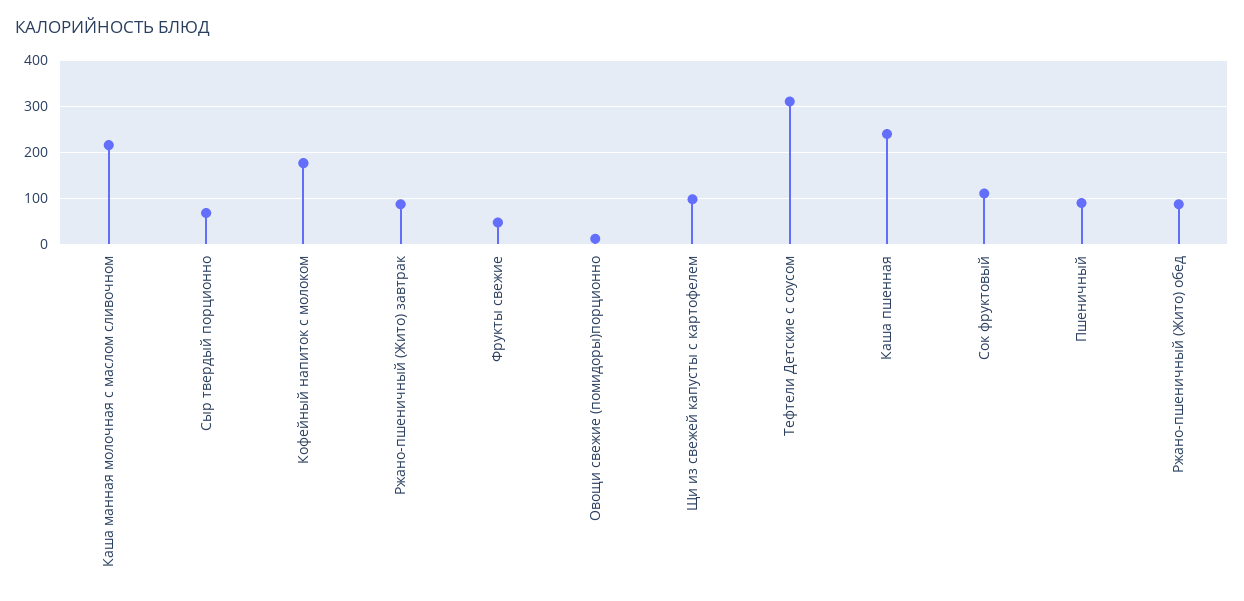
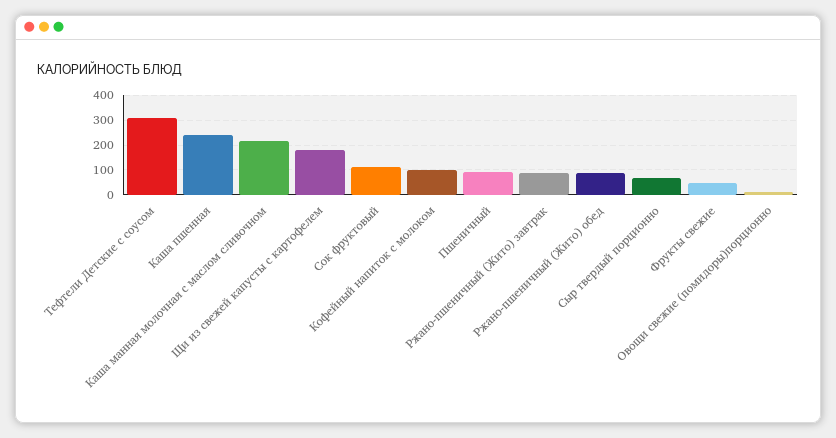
Кофейный напиток с молоком: 180 -> 100
Щи из свежей капусты с картофелем: 100 -> 175

